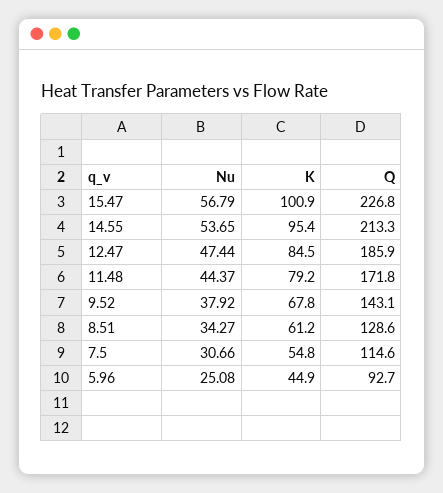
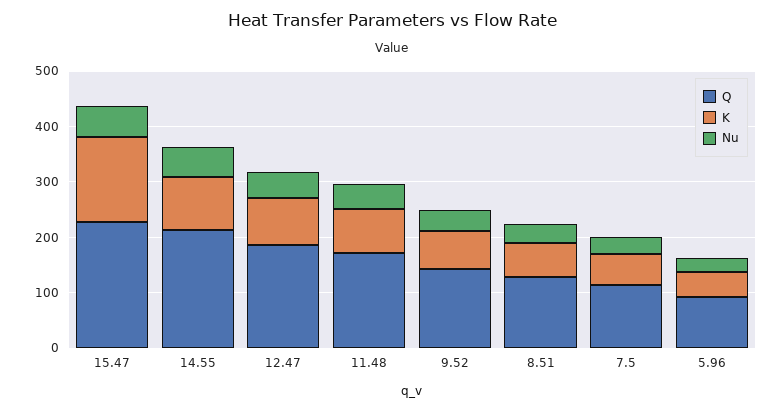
K, 15.47: 100.9 -> 160

